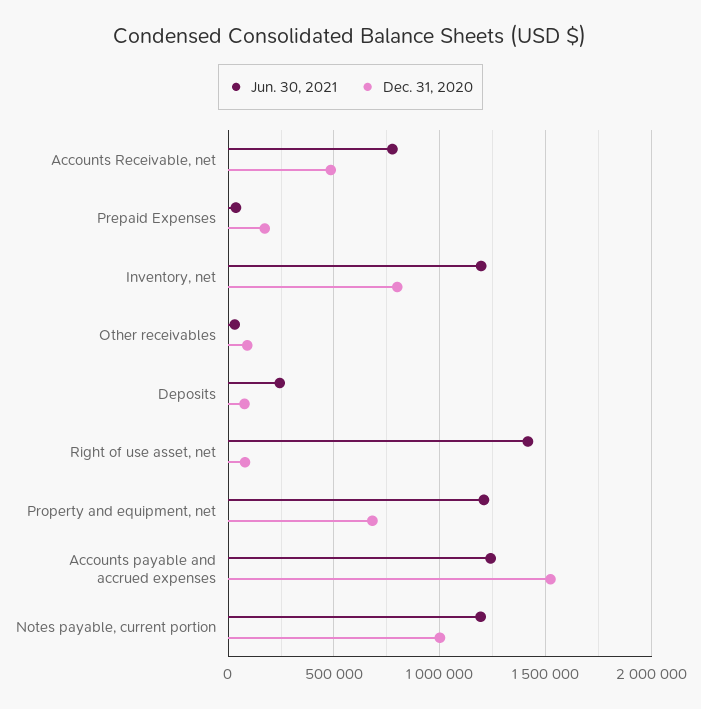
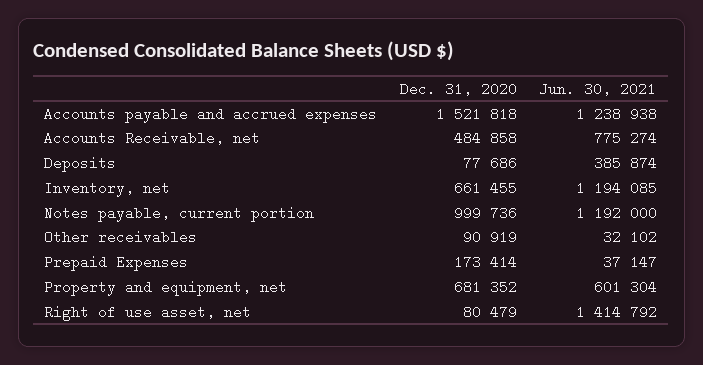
Dec. 31, 2020, Inventory, net: 800000 -> 661455
Jun. 30, 2021, Deposits: 250000 -> 385874
Jun. 30, 2021, Property and equipment, net: 1200000 -> 601304

